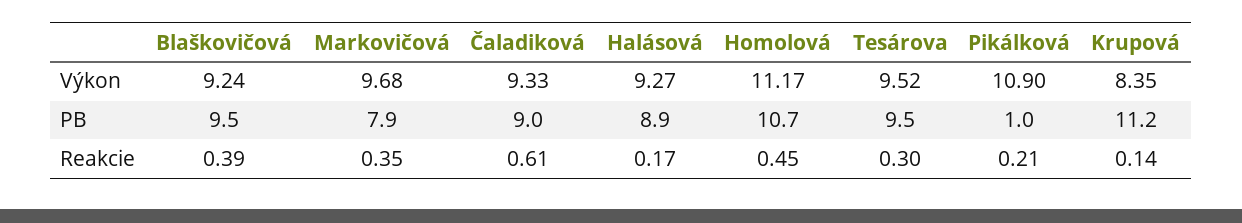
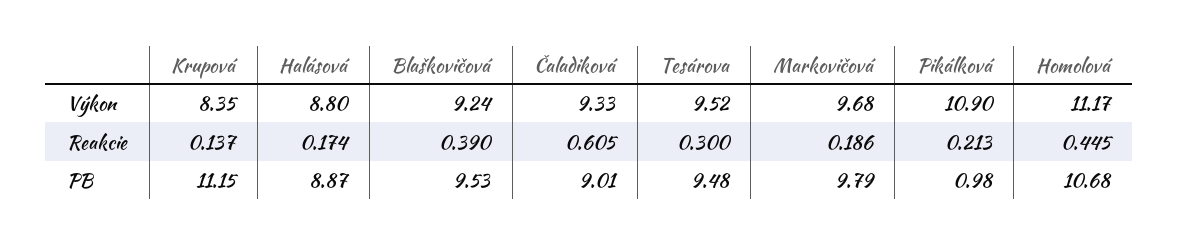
Halásová, Výkon: 9.27 -> 8.8
Markovičová, PB: 7.9 -> 9.79
Markovičová, Reakcie: 0.35 -> 0.186

